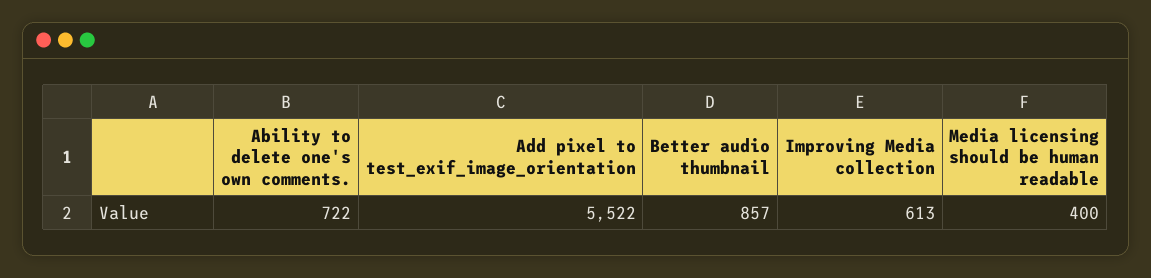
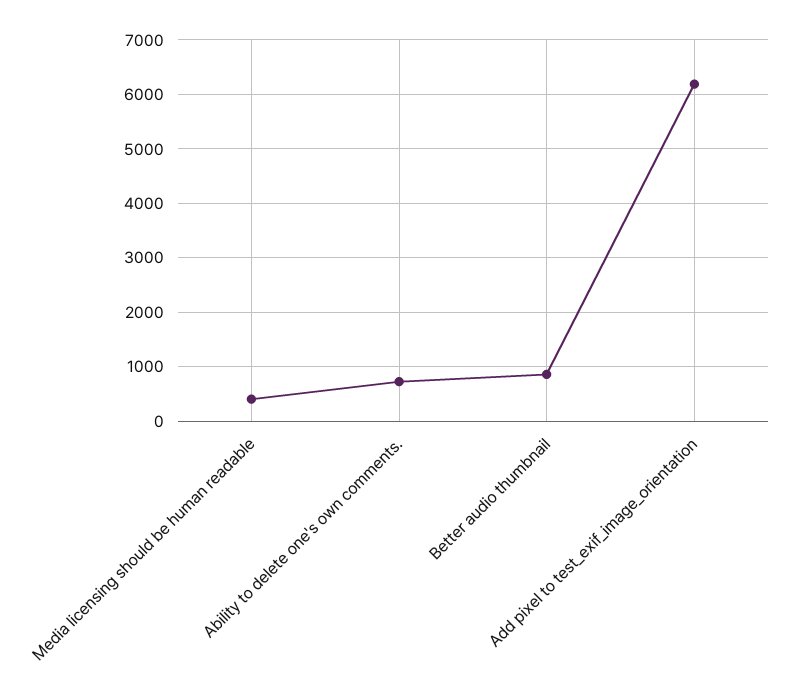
Add pixel to test_exif_image_orientation: 5522 -> 6200
Improving Media collection: 613 -> none

